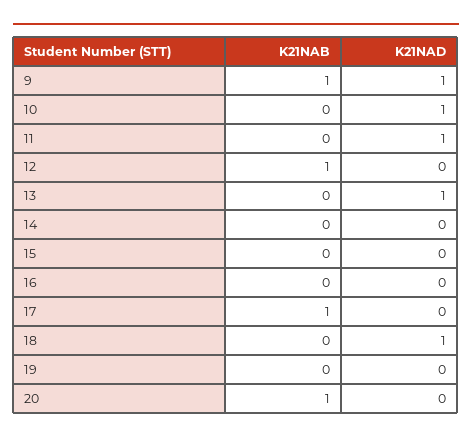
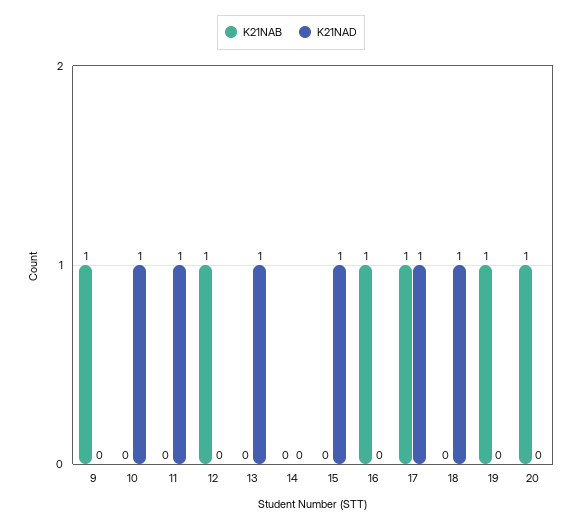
K21NAD, 9: 1 -> 0
K21NAD, 15: 0 -> 1
K21NAB, 16: 0 -> 1
K21NAD, 17: 0 -> 1
K21NAB, 19: 0 -> 1

